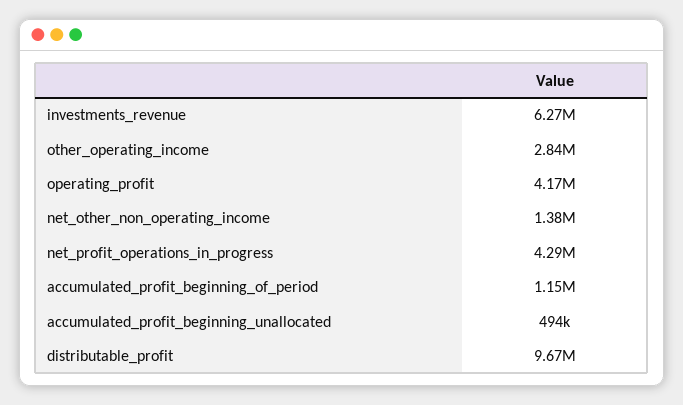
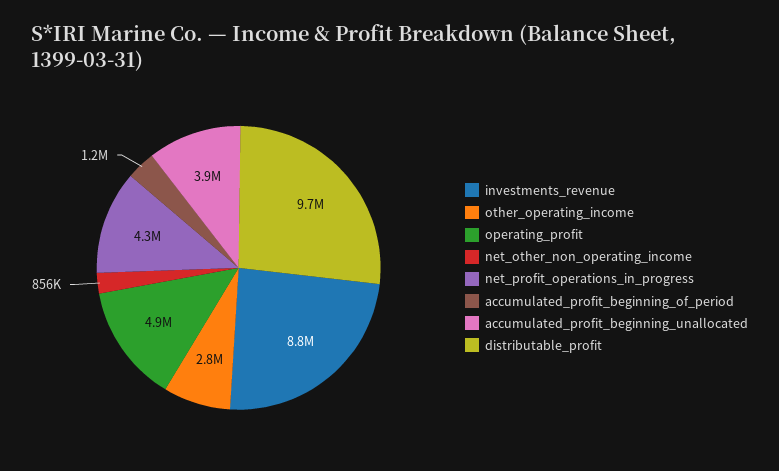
investments_revenue: 6270000 -> 8800000
operating_profit: 4170000 -> 4900000
net_other_non_operating_income: 1380000 -> 856000
accumulated_profit_beginning_unallocated: 494000 -> 3900000

